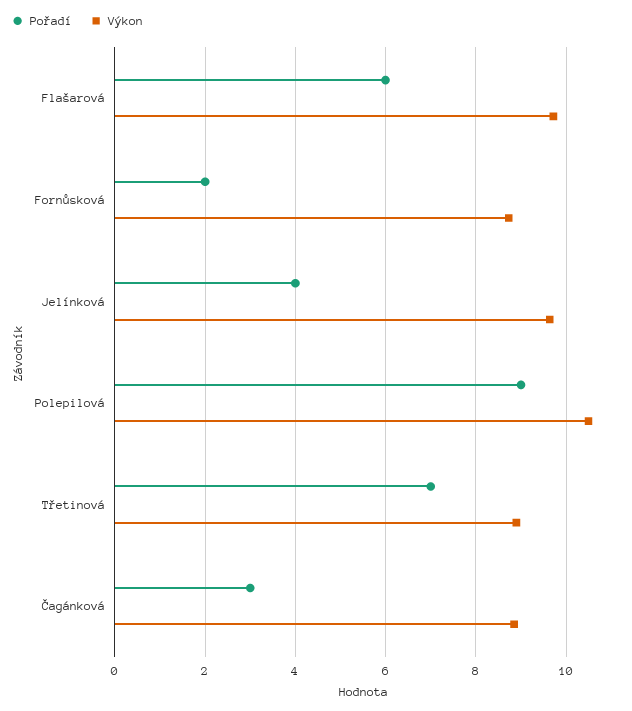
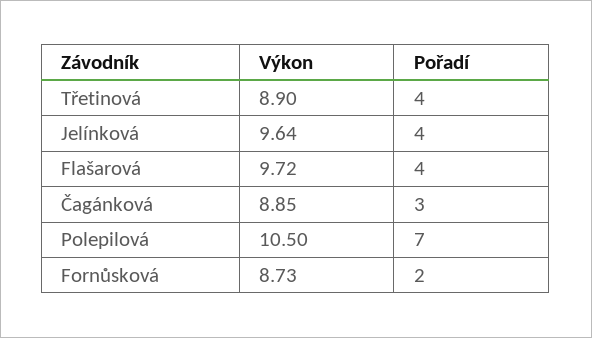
Pořadí, Flašarová: 6 -> 4
Pořadí, Polepilová: 9 -> 7
Pořadí, Třetinová: 7 -> 4

